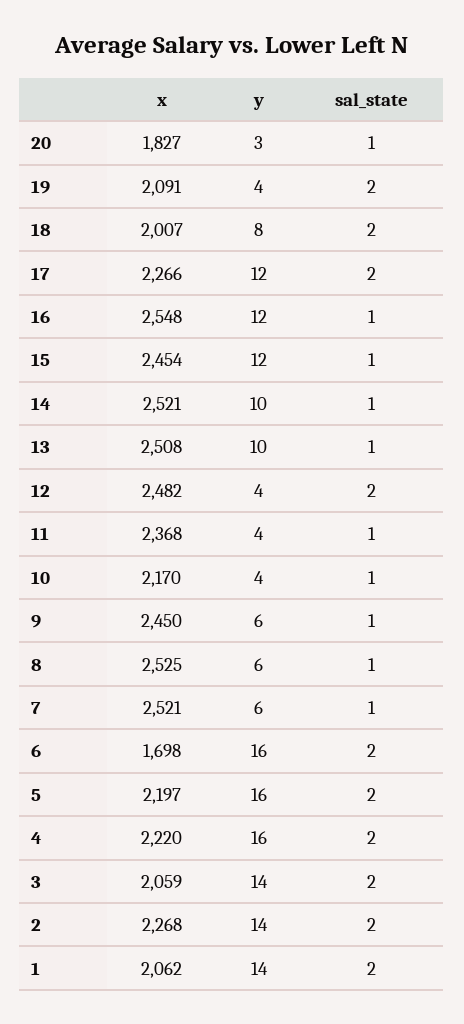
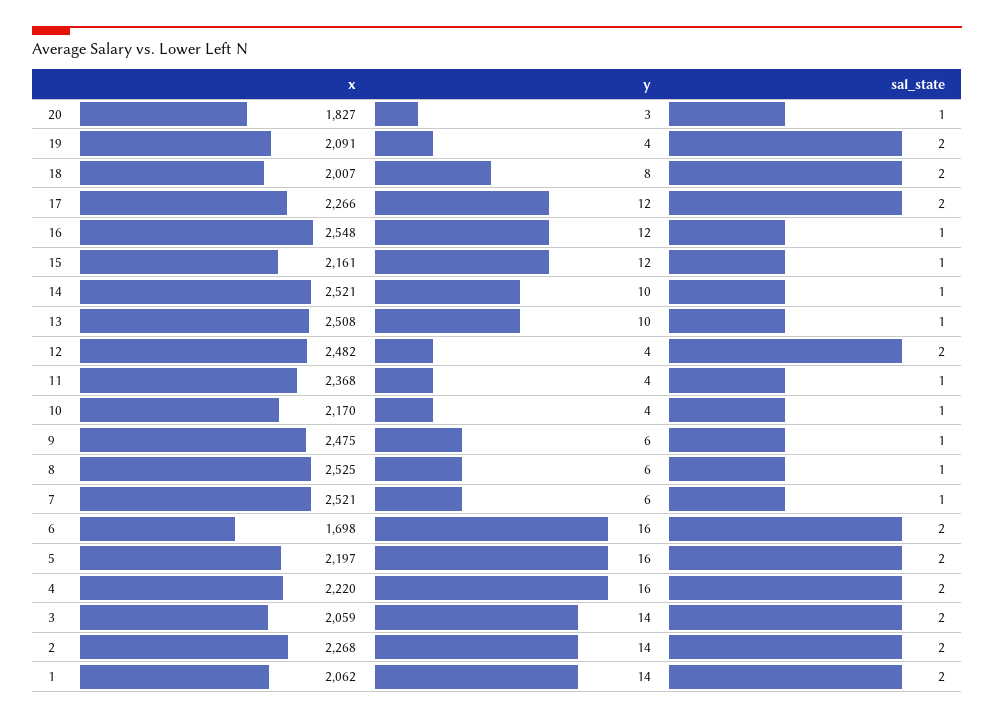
x, 15: 2454 -> 2161
x, 9: 2450 -> 2475

